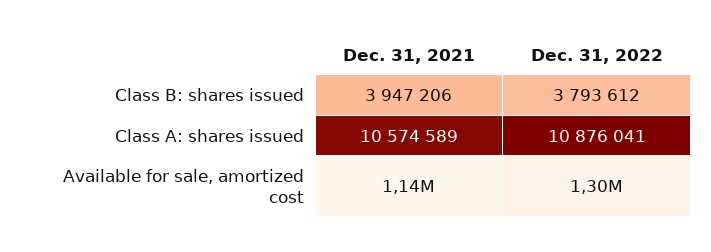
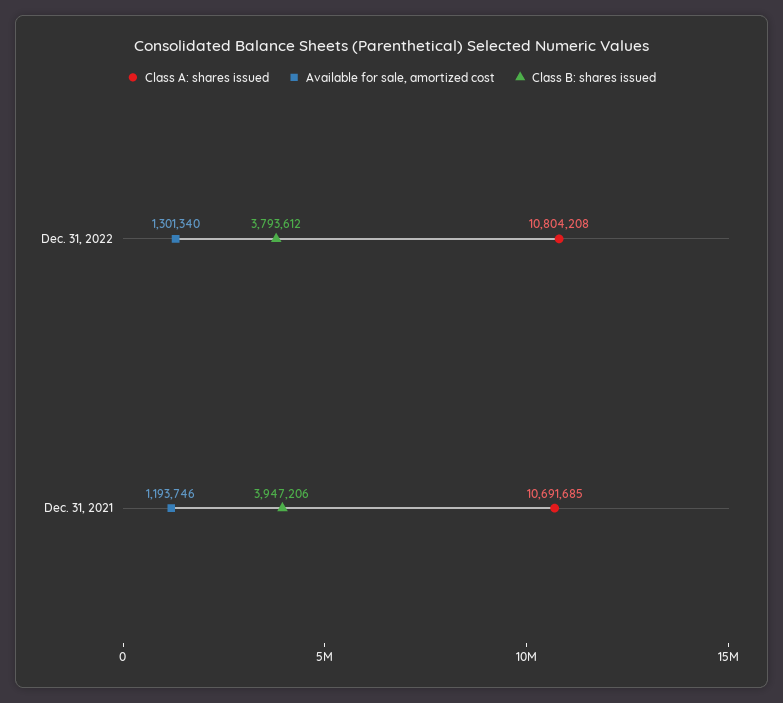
Class A: shares issued, Dec. 31, 2021: 10574589 -> 10691685
Class A: shares issued, Dec. 31, 2022: 10876041 -> 10804208
Available for sale, amortized cost, Dec. 31, 2021: 1140000 -> 1193746

